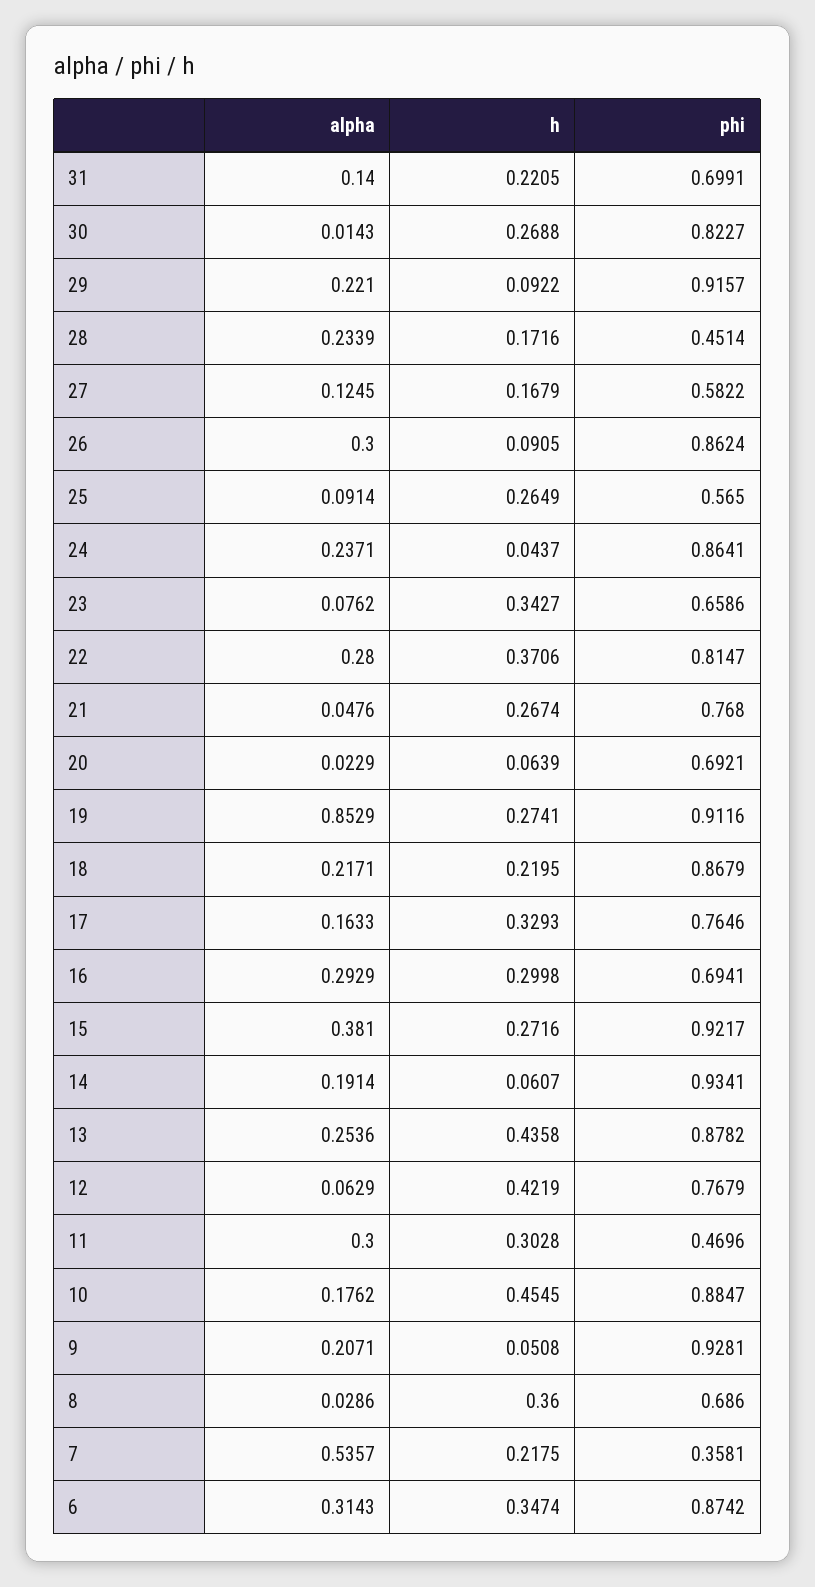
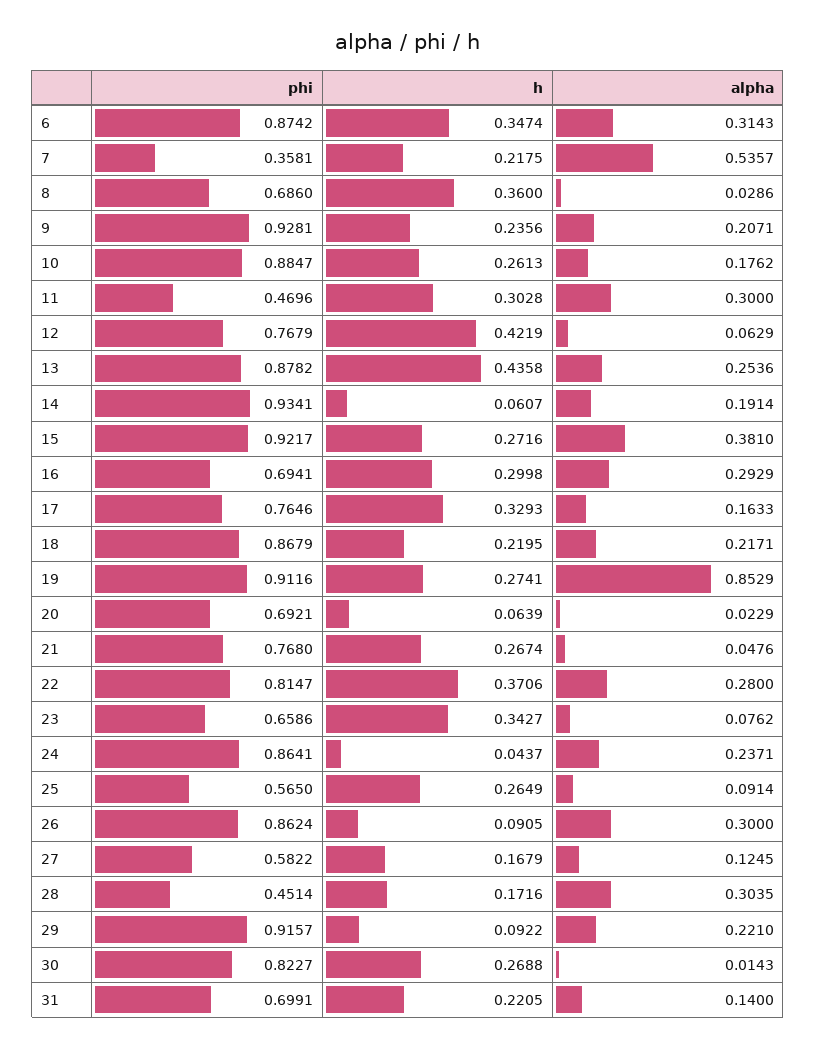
alpha, 28: 0.2339 -> 0.3035
h, 10: 0.4545 -> 0.2613
h, 9: 0.0508 -> 0.2356

